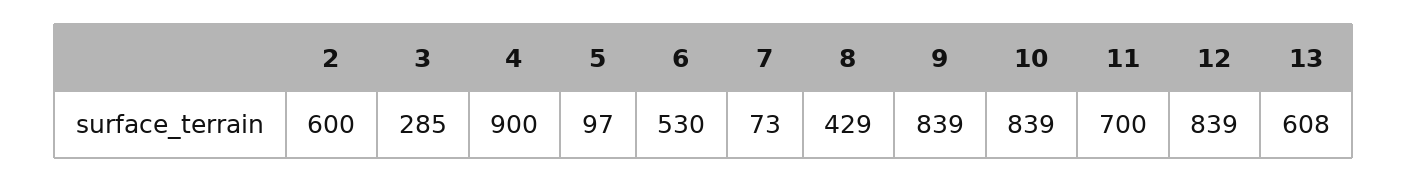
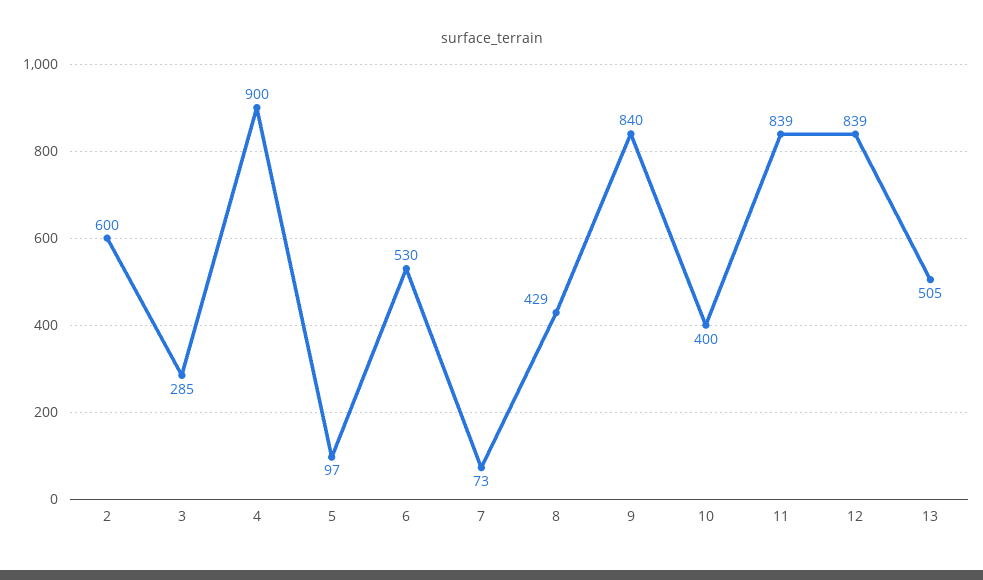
9: 839 -> 840
10: 839 -> 400
11: 700 -> 839
13: 608 -> 505

